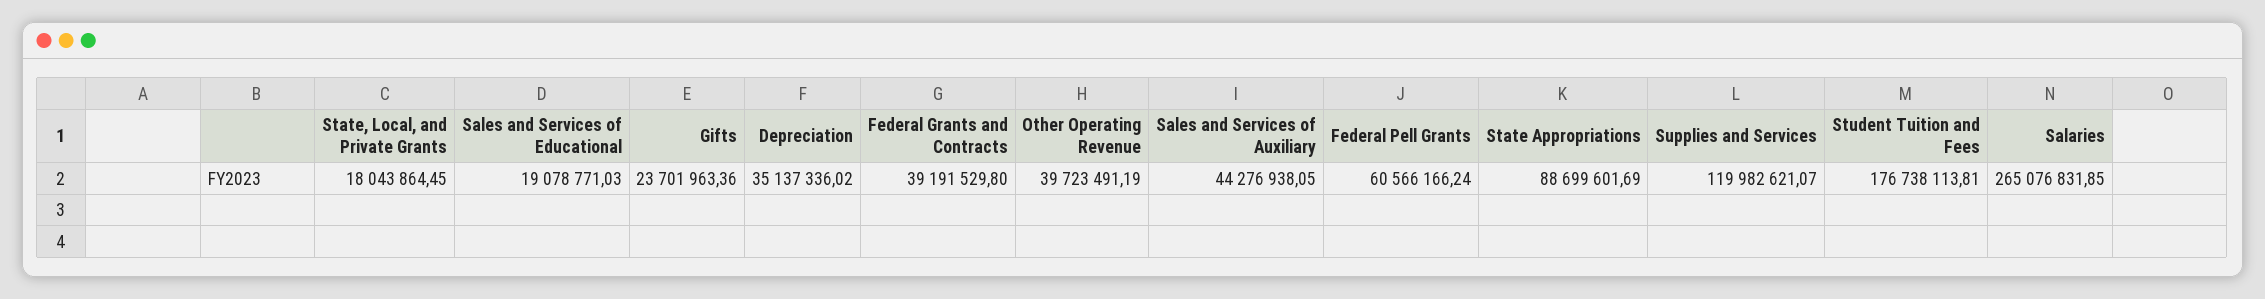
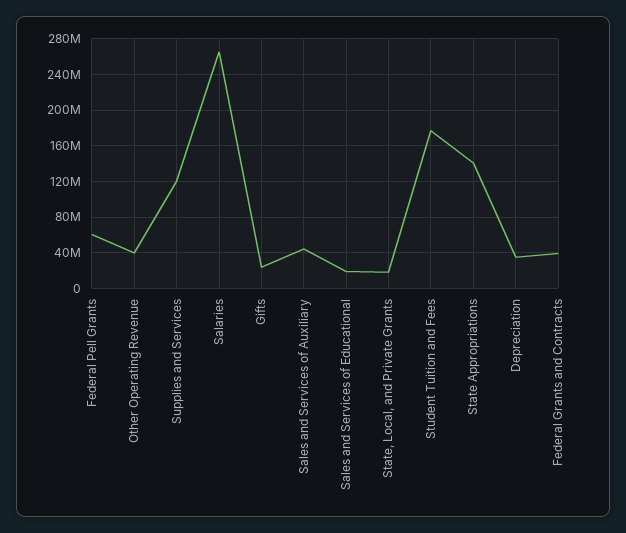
State Appropriations: 88699601.69 -> 140000000

